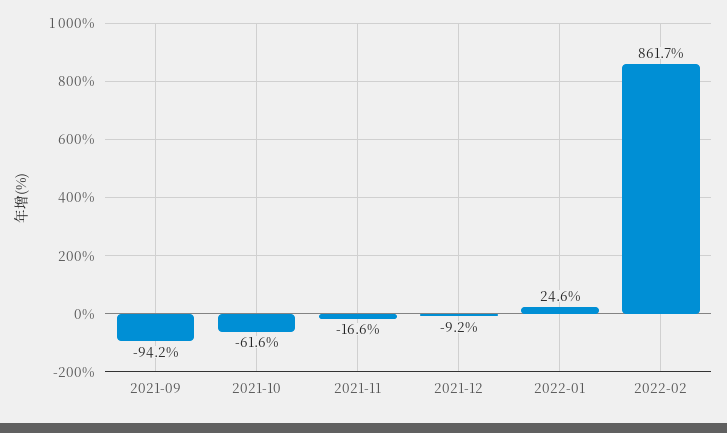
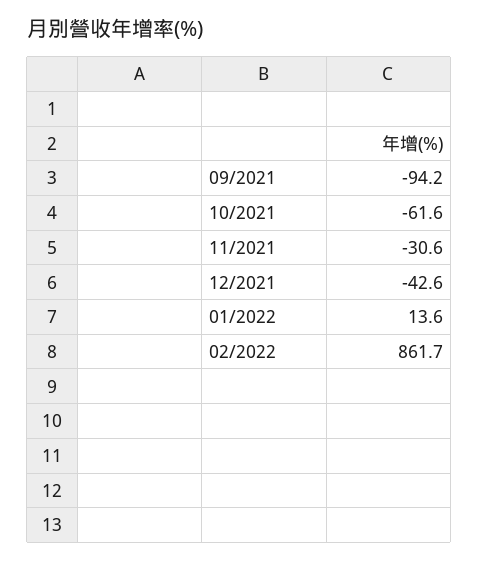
2021-11: -16.6 -> -30.6
2021-12: -9.2 -> -42.6
2022-01: 24.6 -> 13.6

